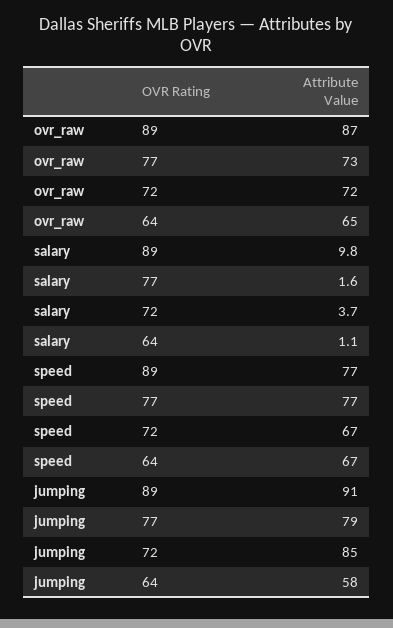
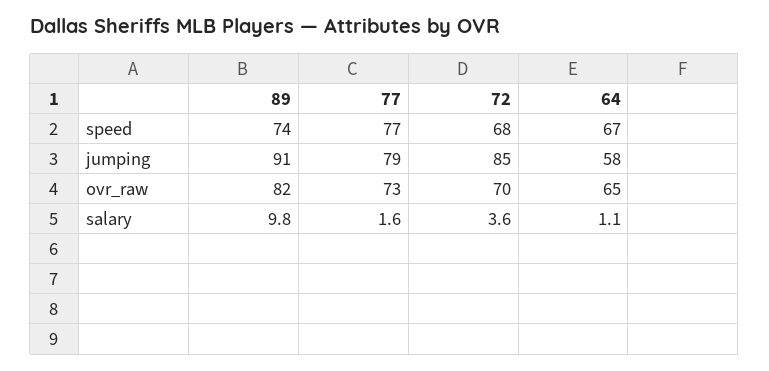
ovr_raw, 89: 87 -> 82
ovr_raw, 72: 72 -> 70
salary, 72: 3.7 -> 3.6
speed, 89: 77 -> 74
speed, 72: 67 -> 68

